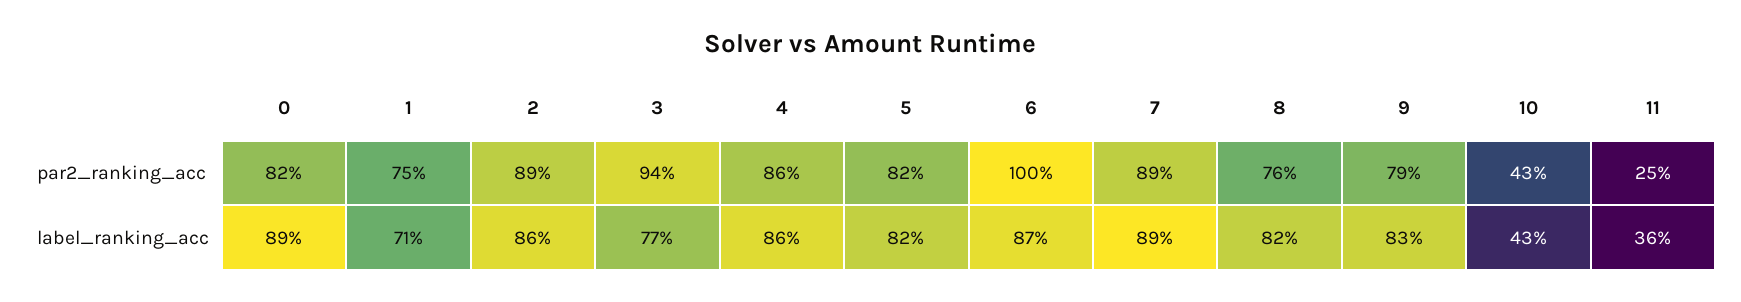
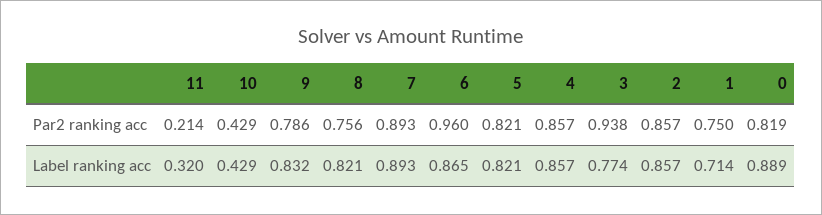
2, par2_ranking_acc: 0.89 -> 0.857
6, par2_ranking_acc: 1 -> 0.96
11, par2_ranking_acc: 0.25 -> 0.214
11, label_ranking_acc: 0.36 -> 0.32

